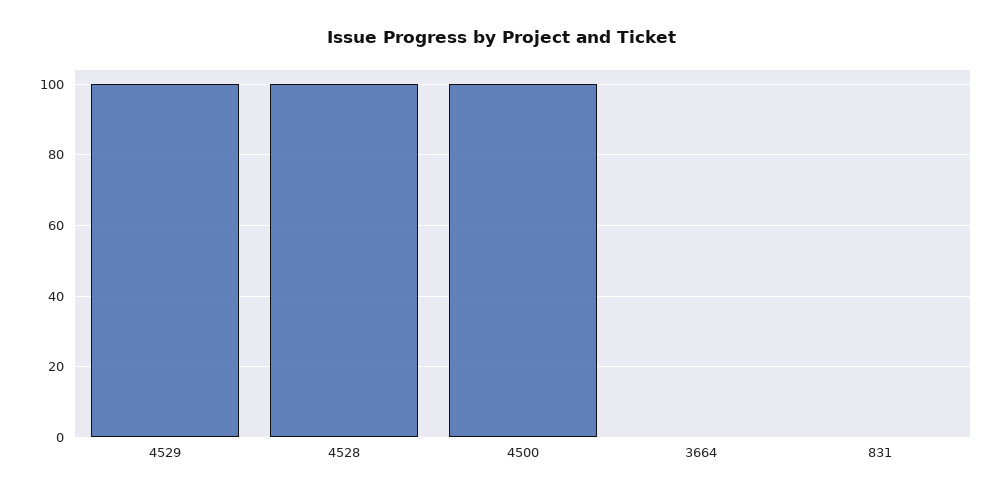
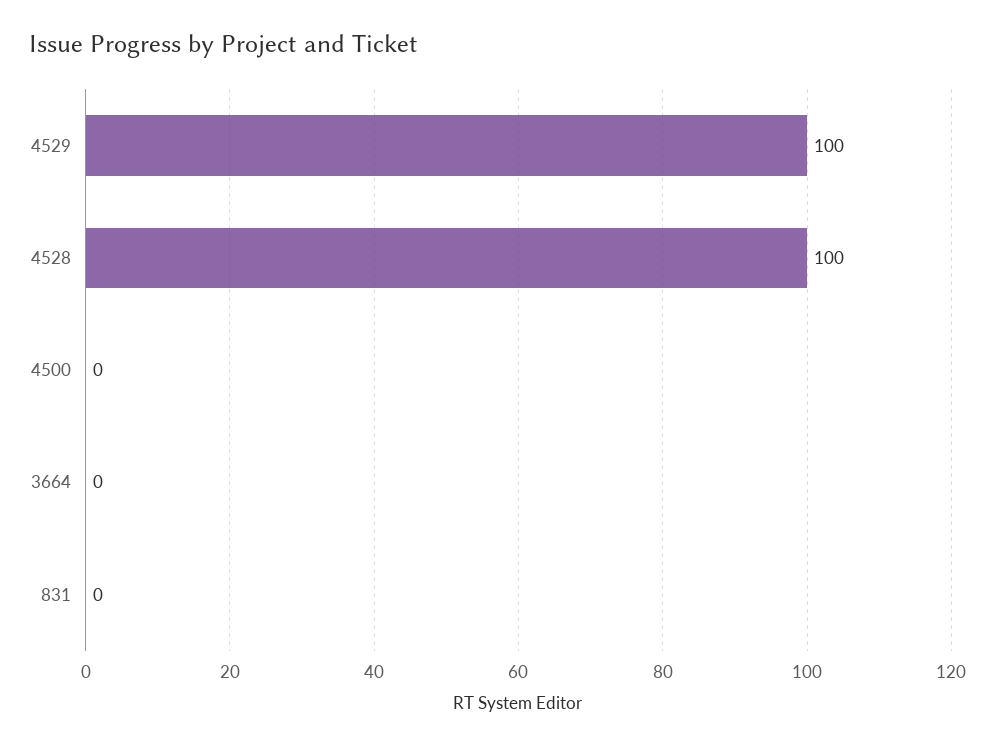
4500: 100 -> 0

